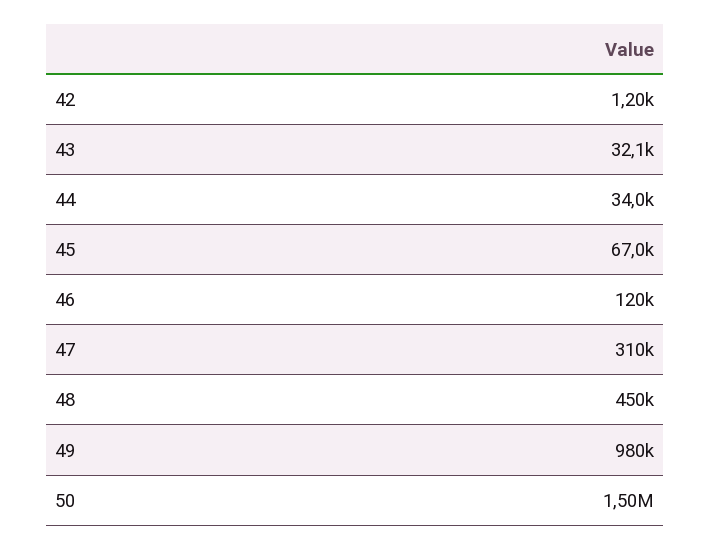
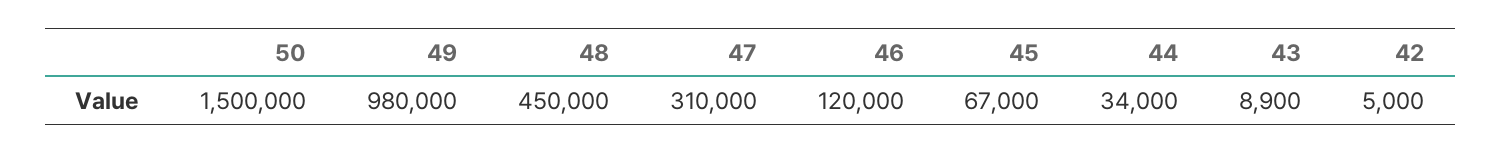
42: 1200 -> 5000
43: 32100 -> 8900

